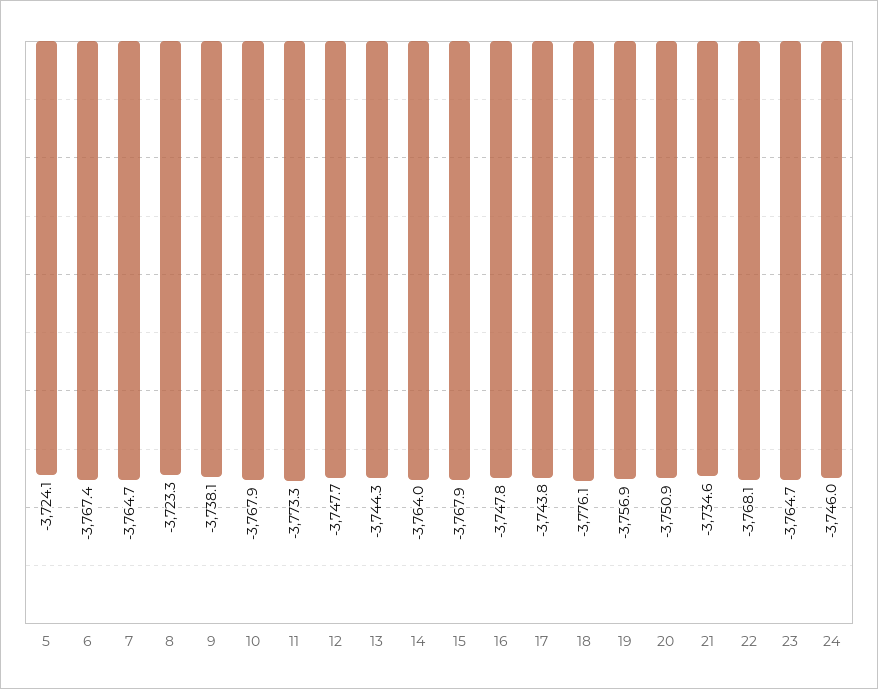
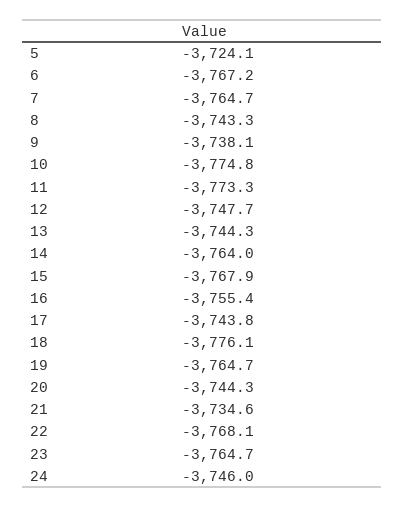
6: -3767.4 -> -3767.2
8: -3723.3 -> -3743.3
10: -3767.9 -> -3774.8
16: -3747.8 -> -3755.4
19: -3756.9 -> -3764.7
20: -3750.9 -> -3744.3

